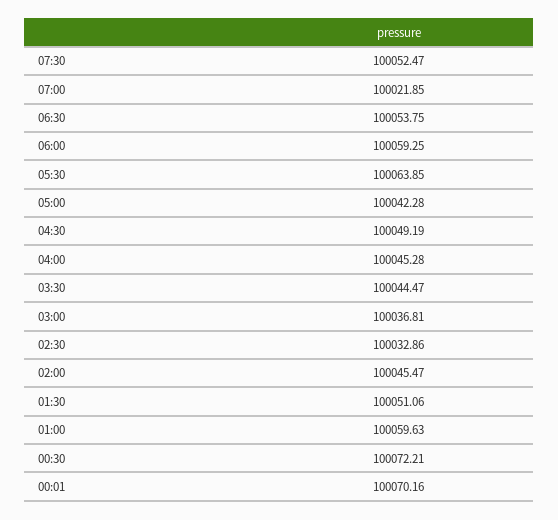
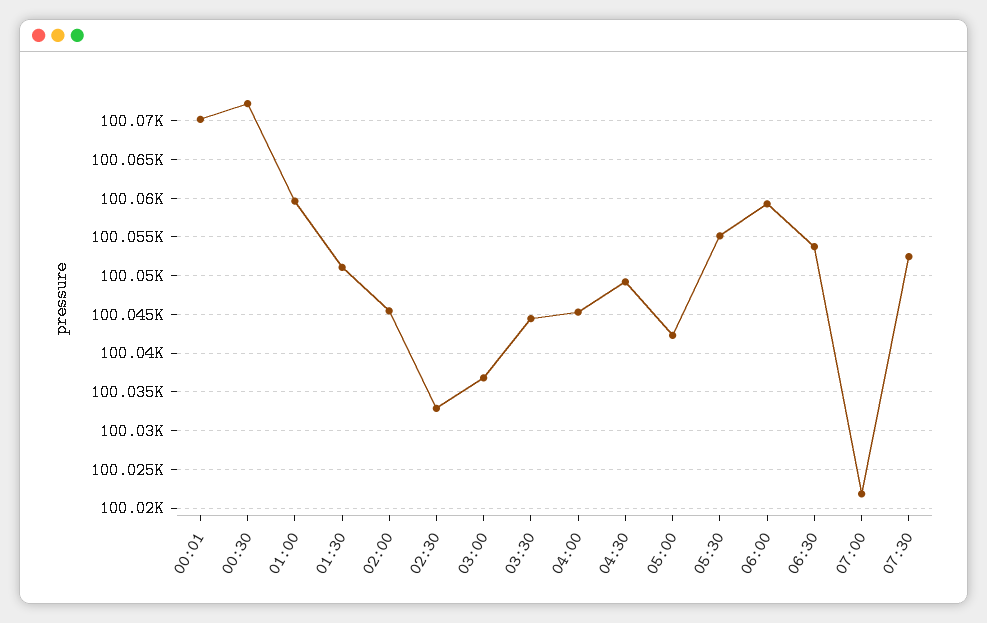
05:30: 100063.85 -> 100055

